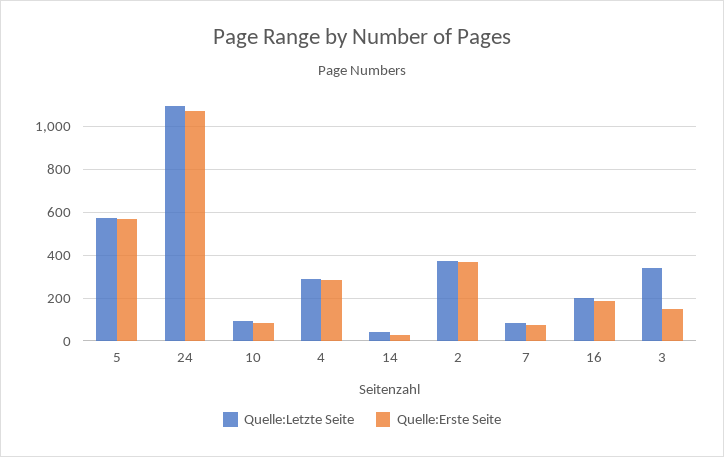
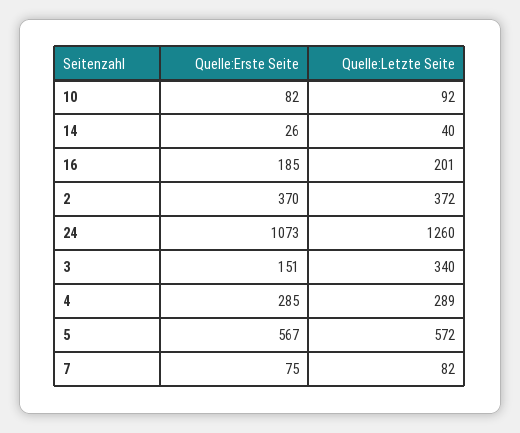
Quelle:Letzte Seite, 24: 1100 -> 1260

